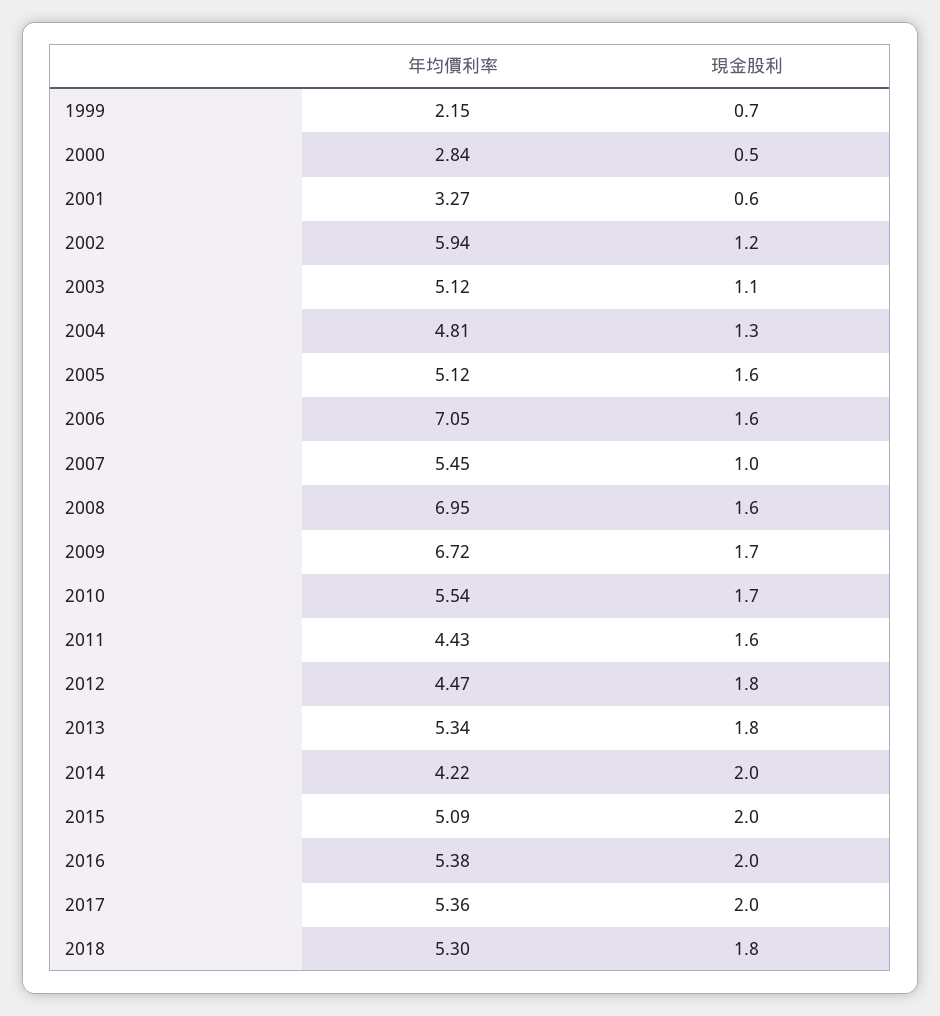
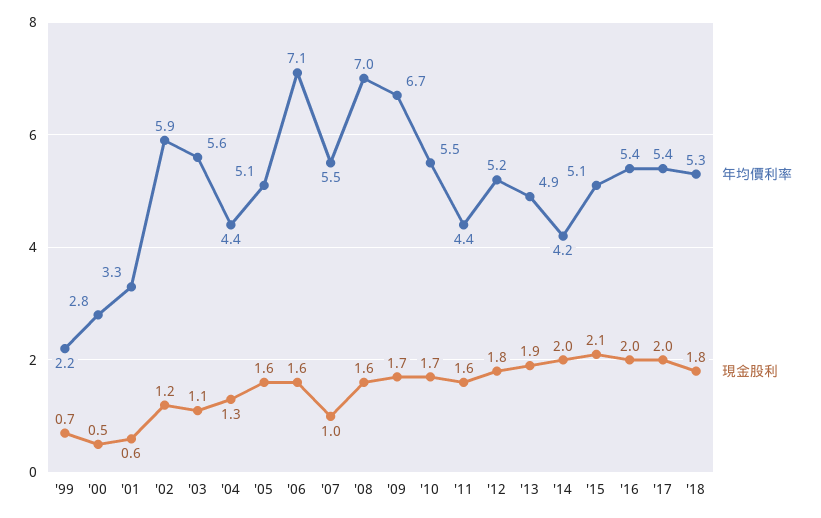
年均價利率, 2003: 5.12 -> 5.6
年均價利率, 2004: 4.81 -> 4.4
年均價利率, 2012: 4.47 -> 5.2
年均價利率, 2013: 5.34 -> 4.9
現金股利, 2013: 1.8 -> 1.9
現金股利, 2015: 2 -> 2.1

